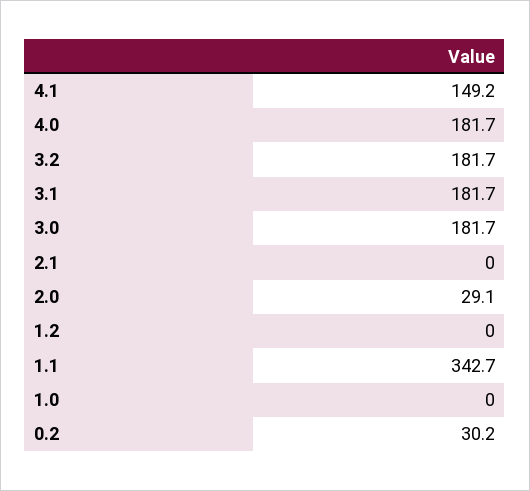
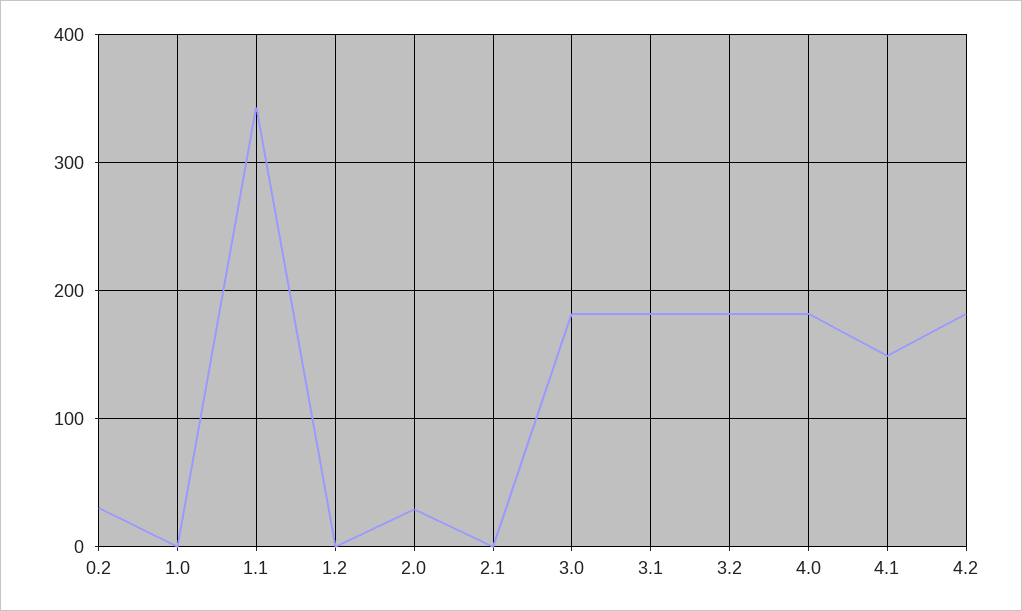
4.2: none -> 180

